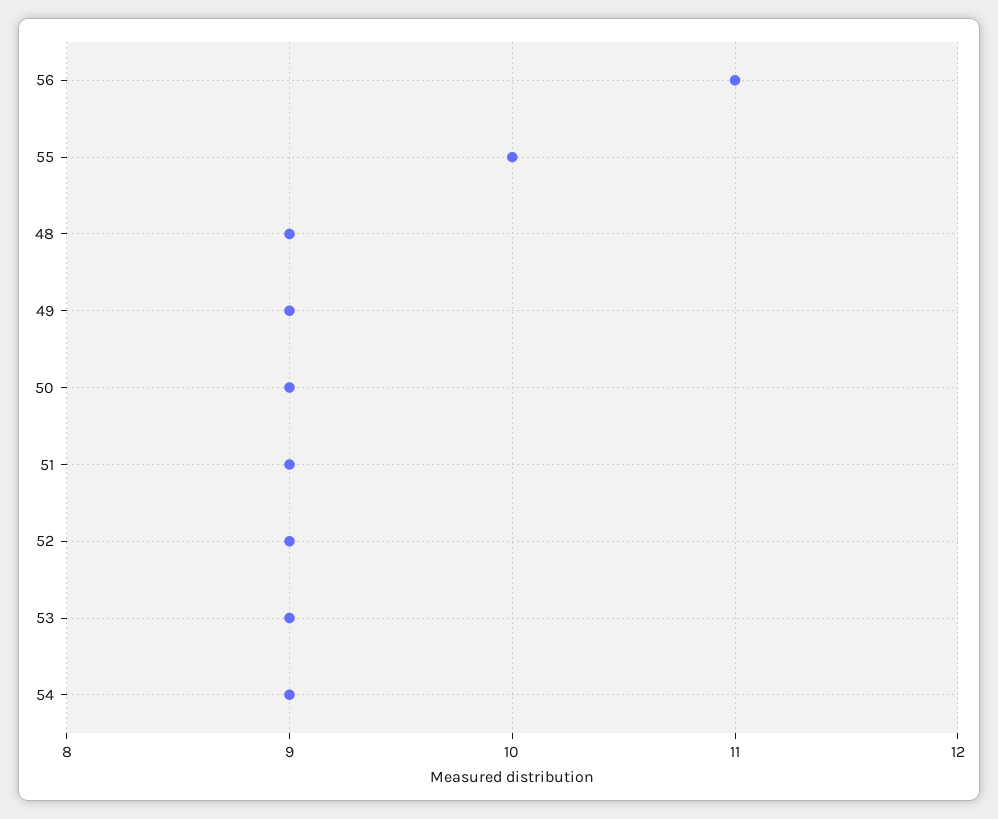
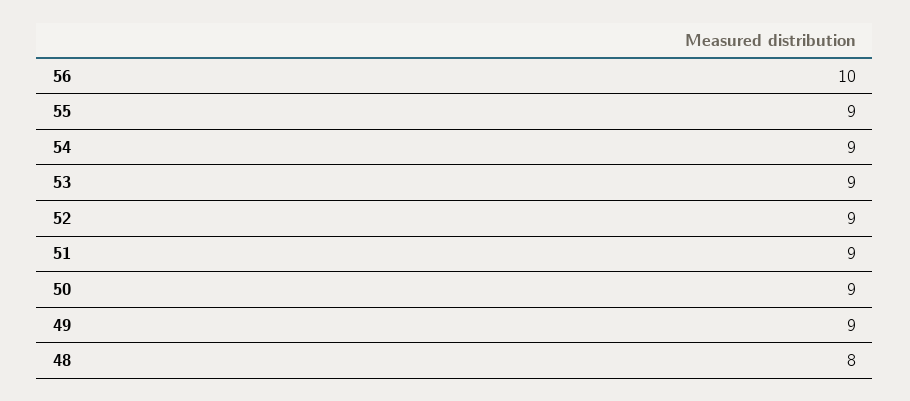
56: 11 -> 10
55: 10 -> 9
48: 9 -> 8

